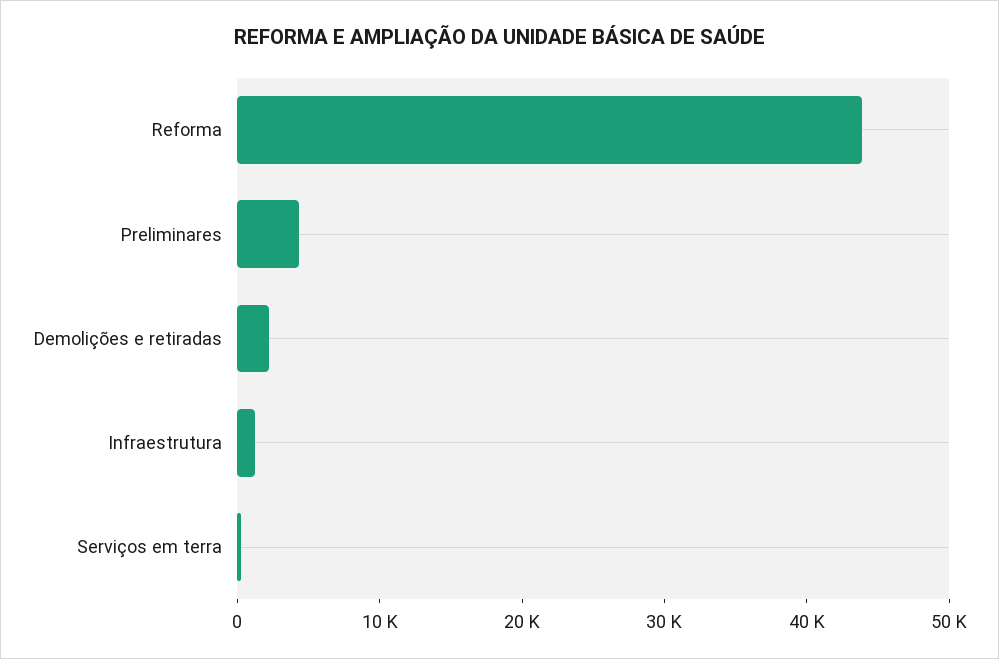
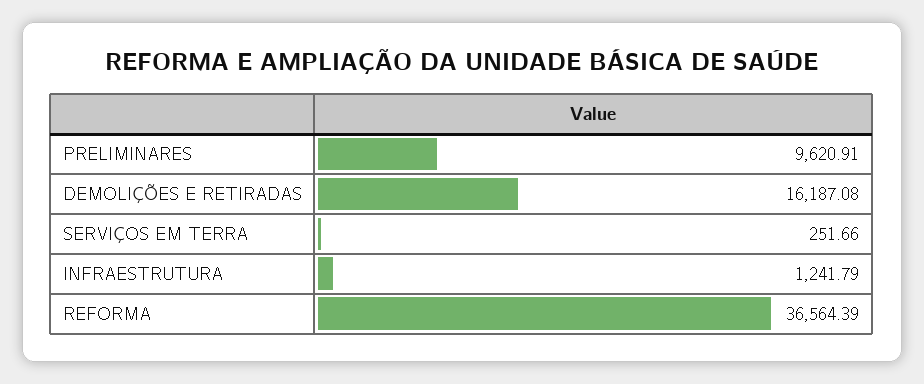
Reforma: 44000 -> 36564.39
Preliminares: 4000 -> 9620.91
Demolições e retiradas: 2000 -> 16187.08

